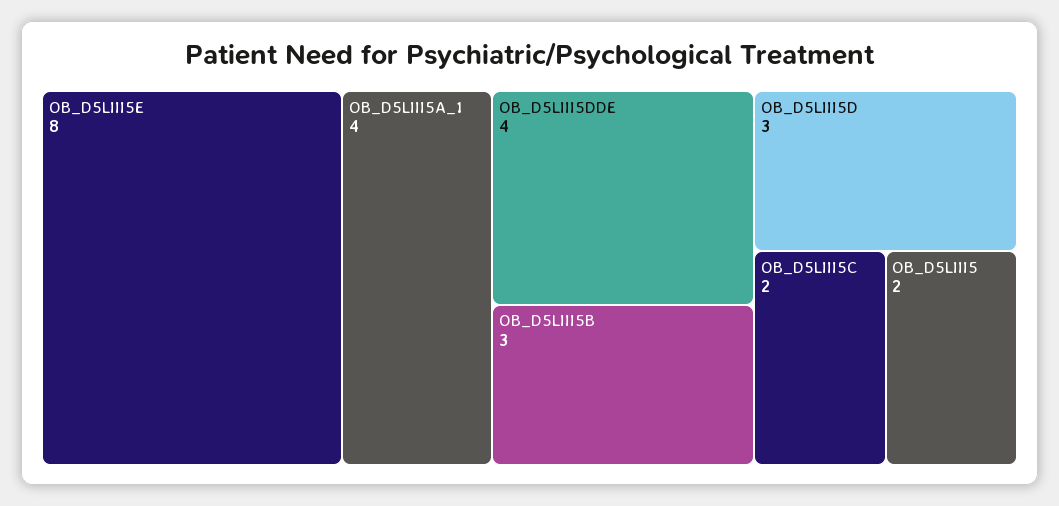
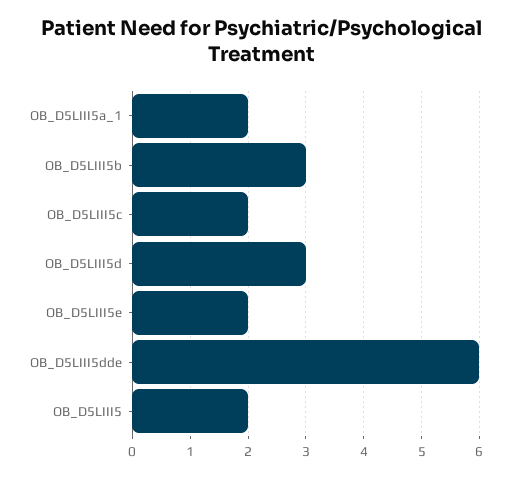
OB_D5LIII5E: 8 -> 2
OB_D5LIII5A_1: 4 -> 2
OB_D5LIII5DDE: 4 -> 6

